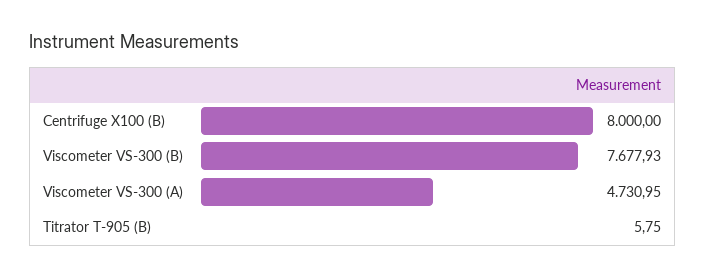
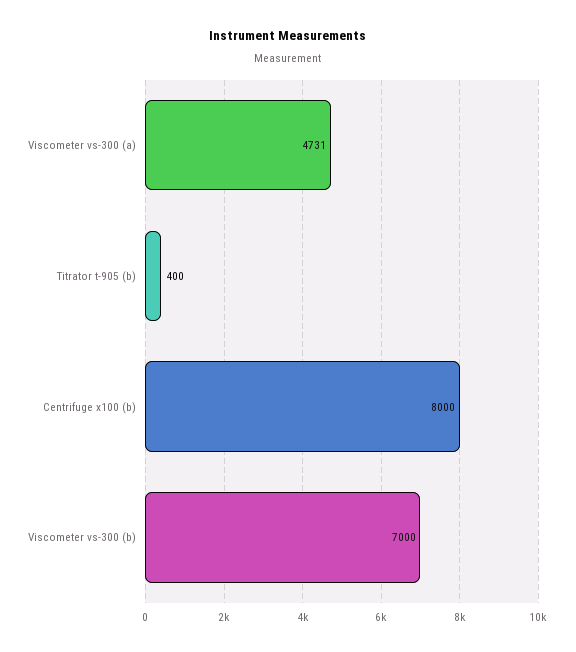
Viscometer VS-300 (B): 7677.93 -> 7000
Titrator T-905 (B): 5.75 -> 400

